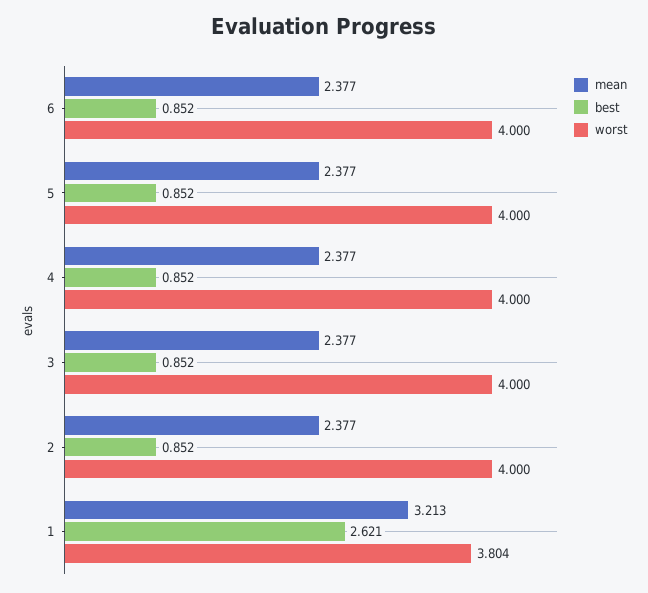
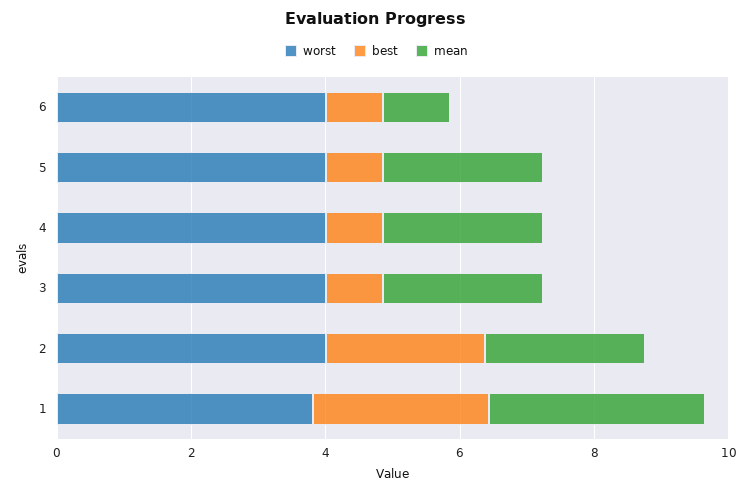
mean, 6: 2.377 -> 1
best, 2: 0.852 -> 2.5

